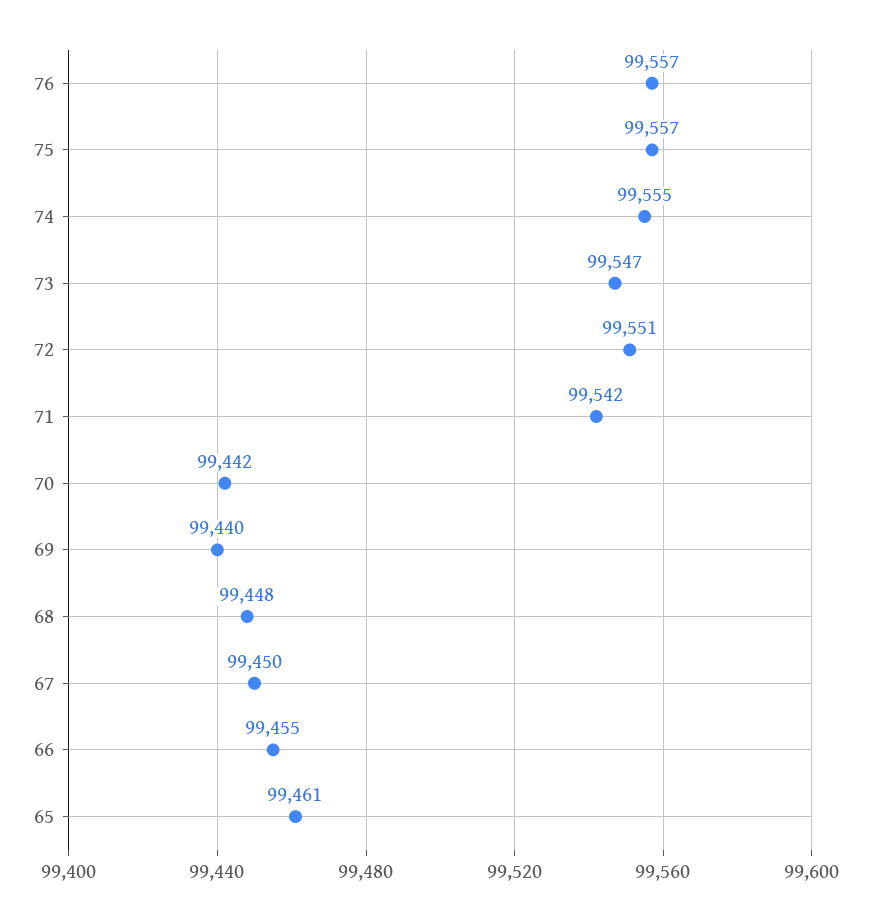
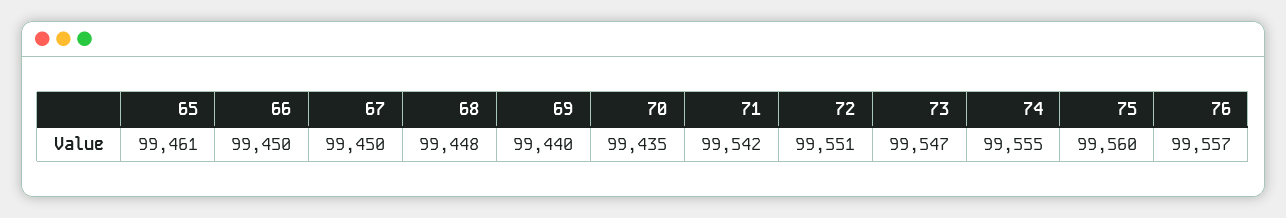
75: 99557 -> 99560
70: 99442 -> 99435
66: 99455 -> 99450

